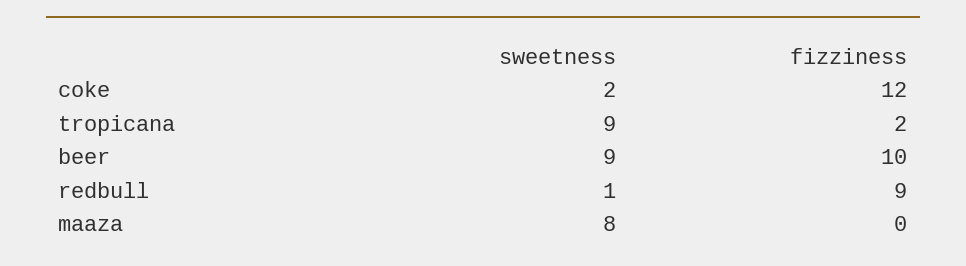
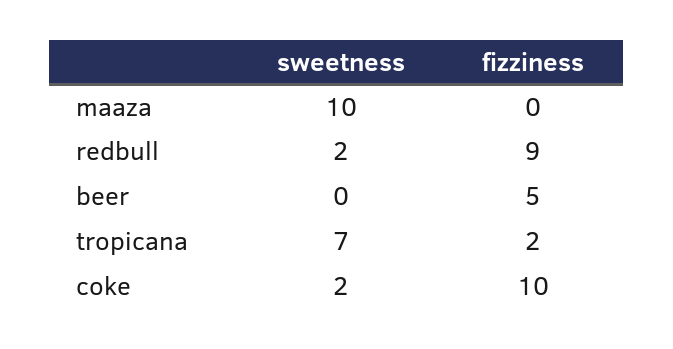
fizziness, coke: 12 -> 10
sweetness, tropicana: 9 -> 7
sweetness, beer: 9 -> 0
fizziness, beer: 10 -> 5
sweetness, redbull: 1 -> 2
sweetness, maaza: 8 -> 10

